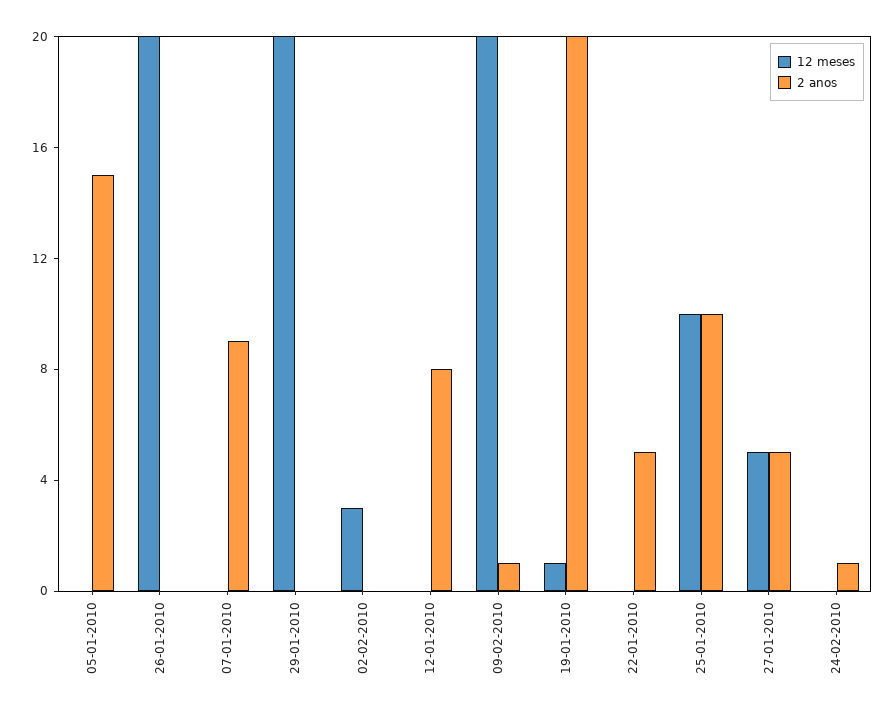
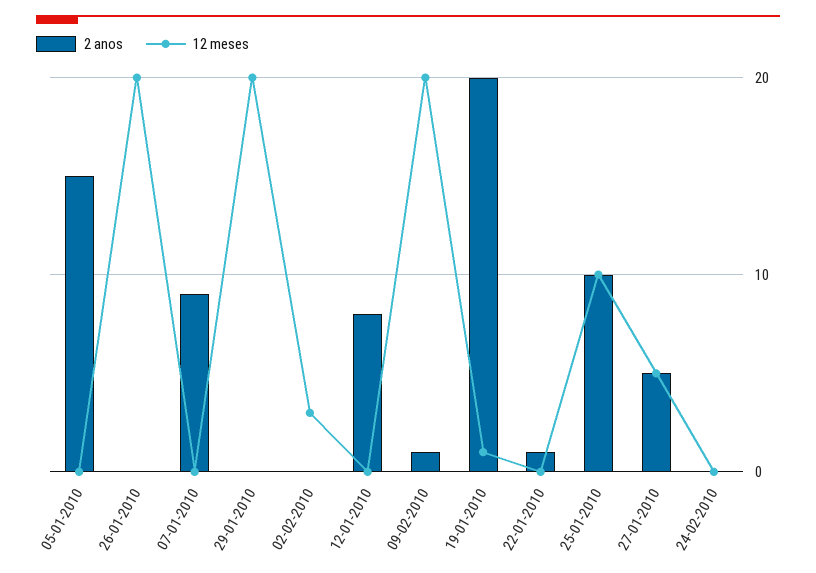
2 anos, 22-01-2010: 5 -> 1
2 anos, 24-02-2010: 1 -> 0

